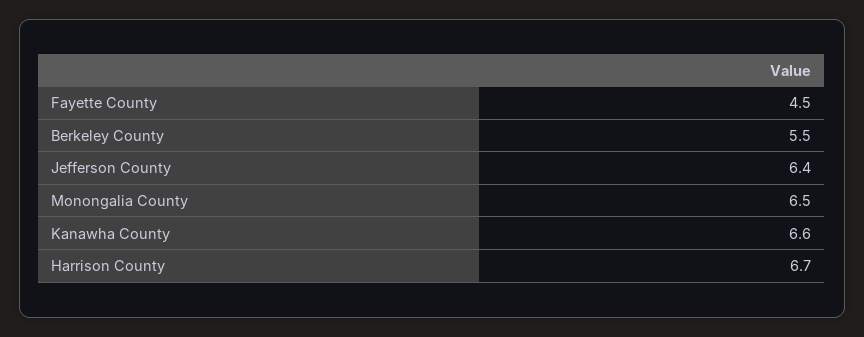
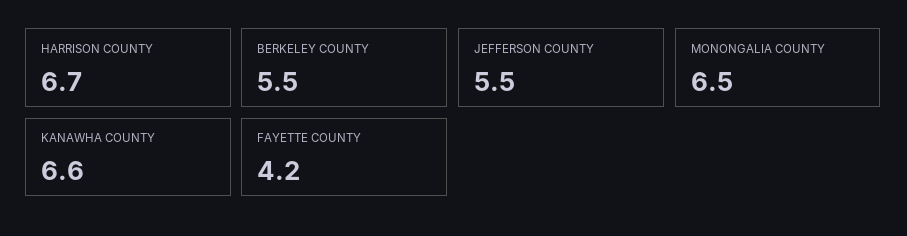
Fayette County: 4.5 -> 4.2
Jefferson County: 6.4 -> 5.5

